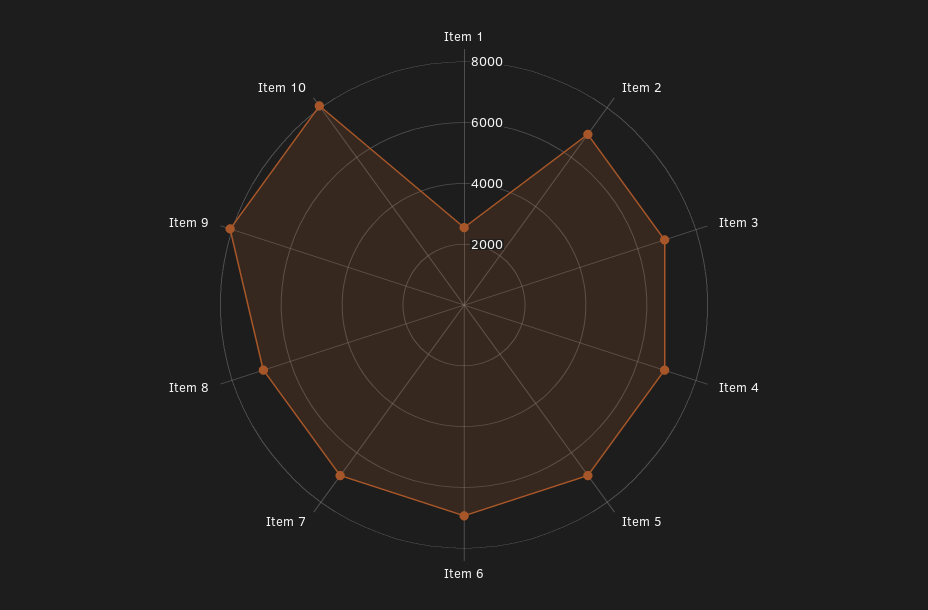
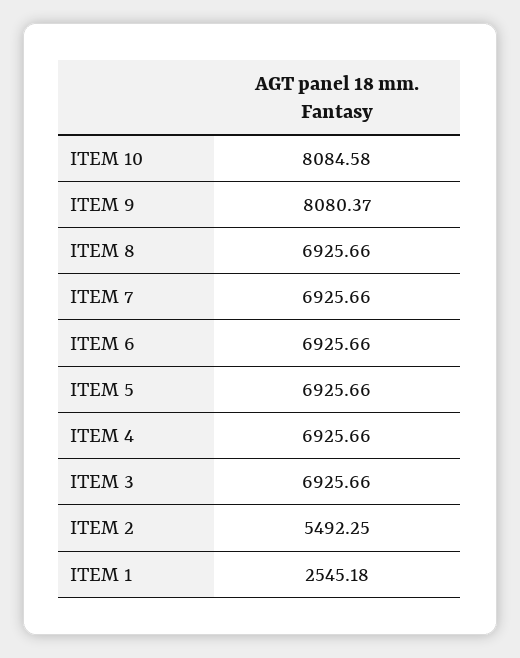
Item 2: 7000 -> 5492.25

